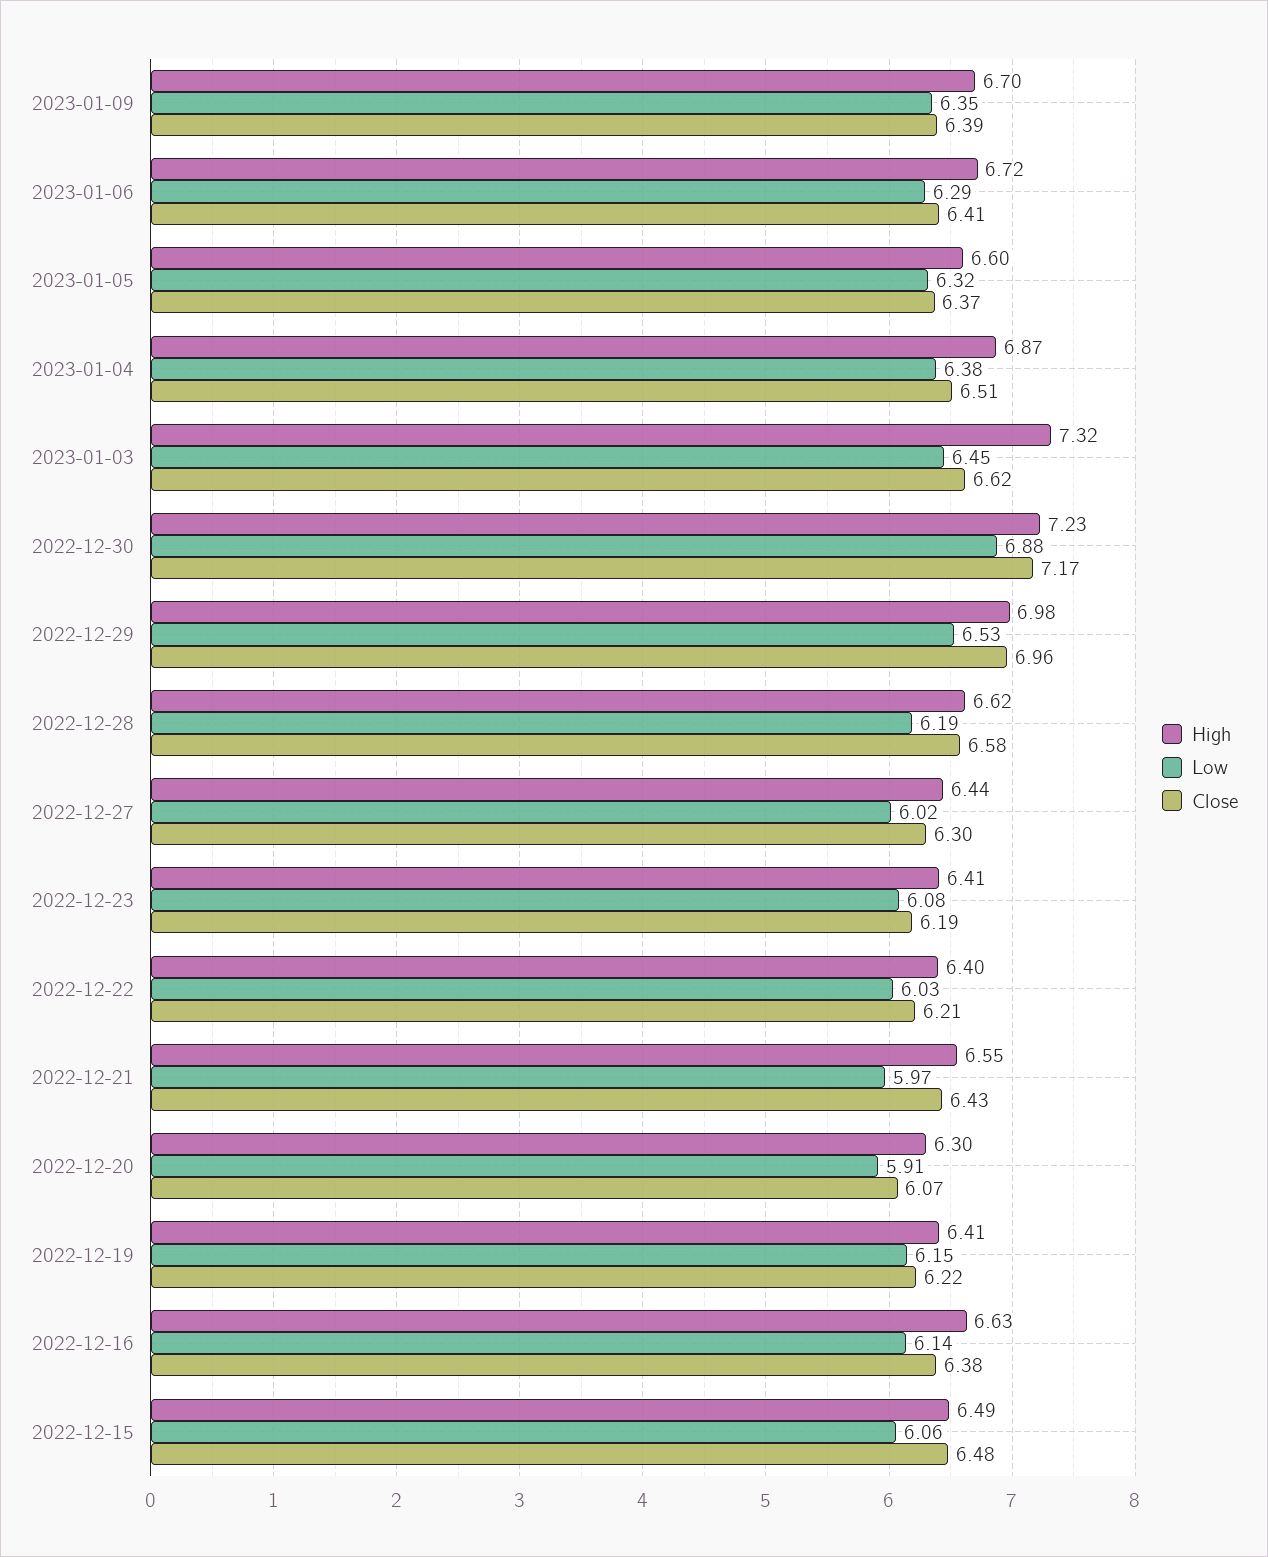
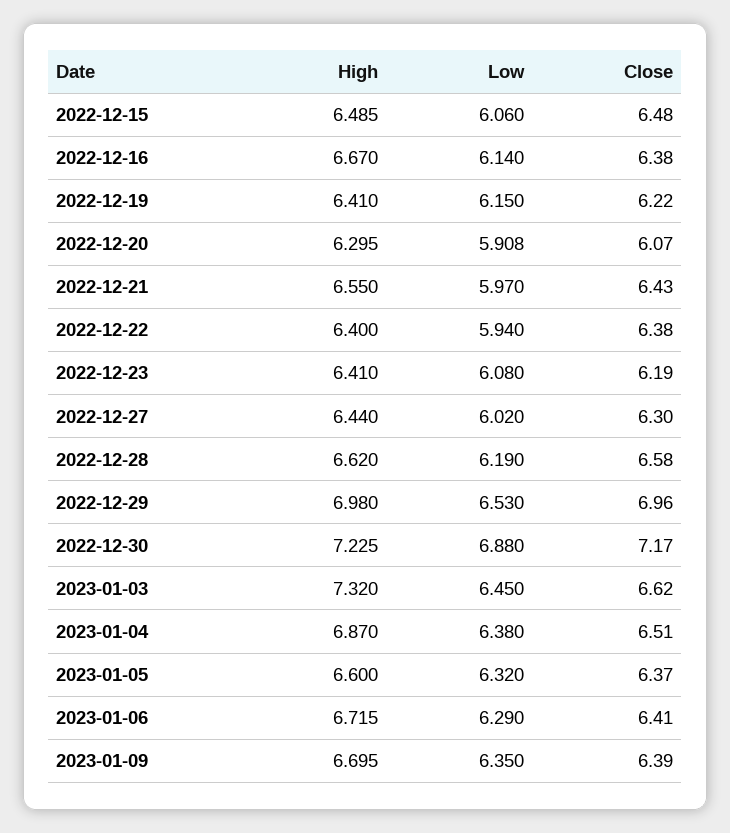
Low, 2022-12-22: 6.03 -> 5.94
Close, 2022-12-22: 6.21 -> 6.38
High, 2022-12-16: 6.63 -> 6.67

